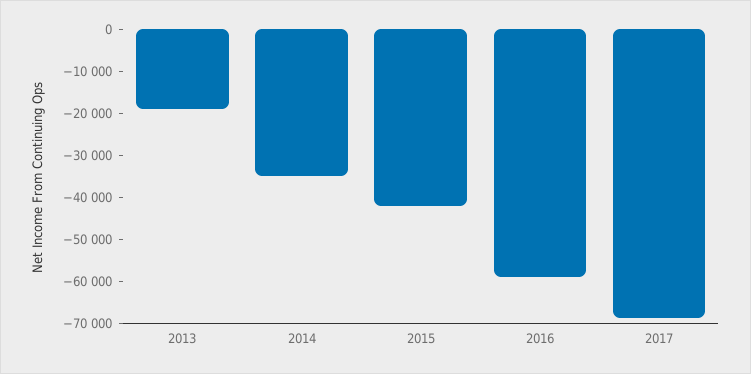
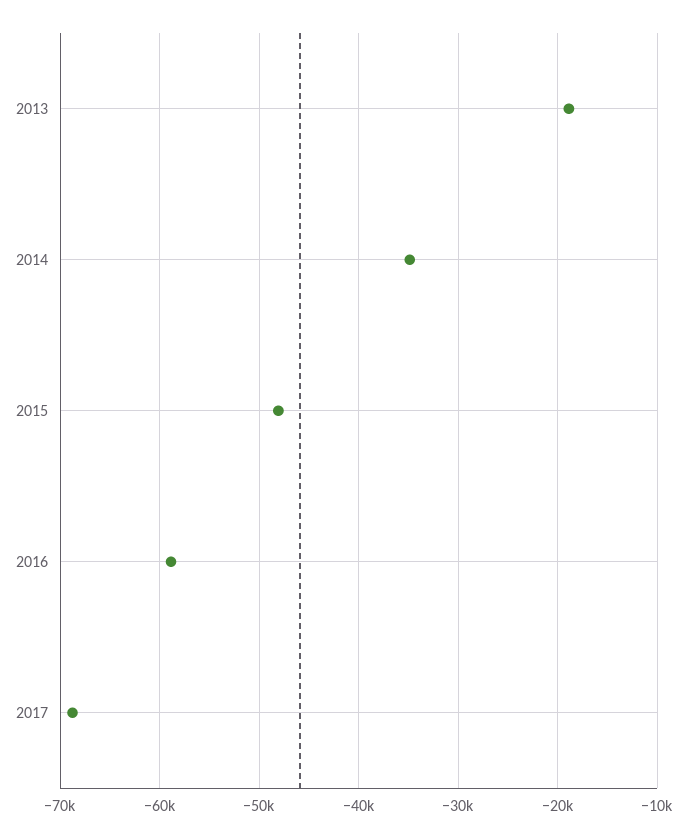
2015: -42000 -> -48000

